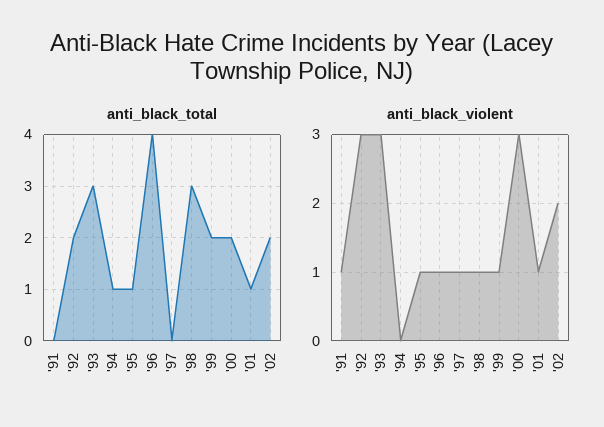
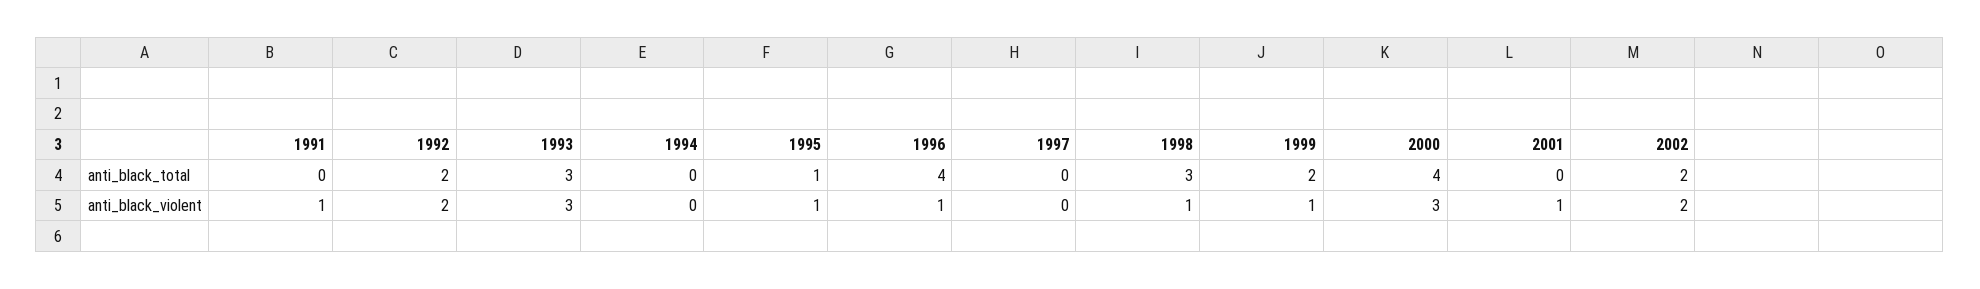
anti_black_total, '94: 1 -> 0
anti_black_total, '00: 2 -> 4
anti_black_total, '01: 1 -> 0
anti_black_violent, '92: 3 -> 2
anti_black_violent, '97: 1 -> 0

